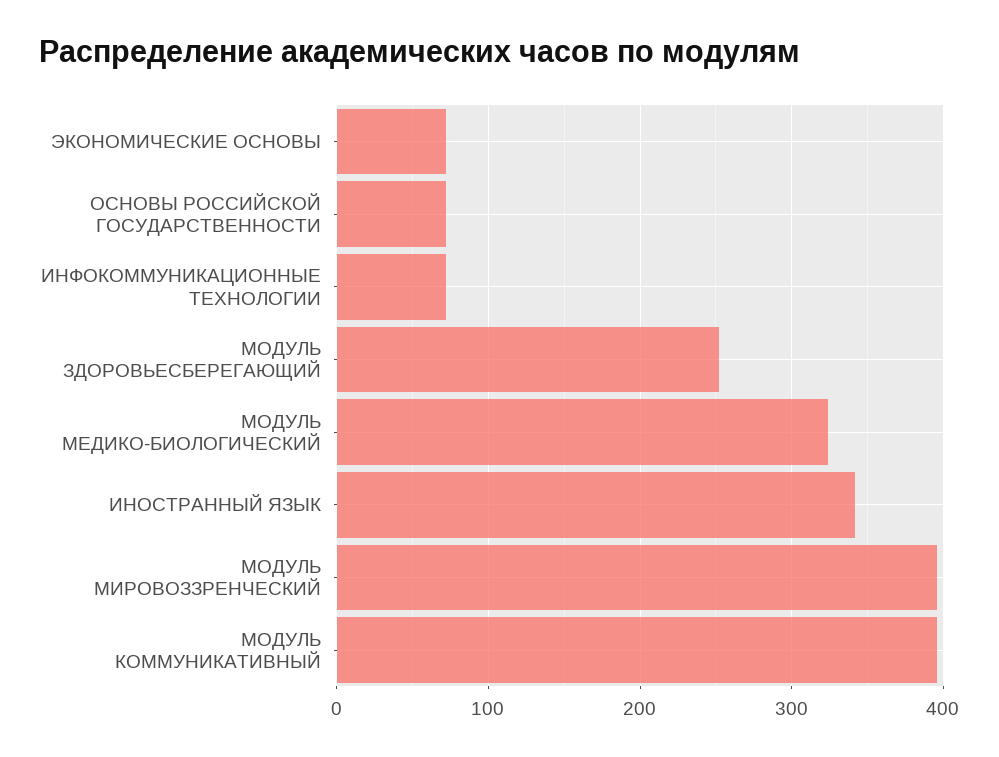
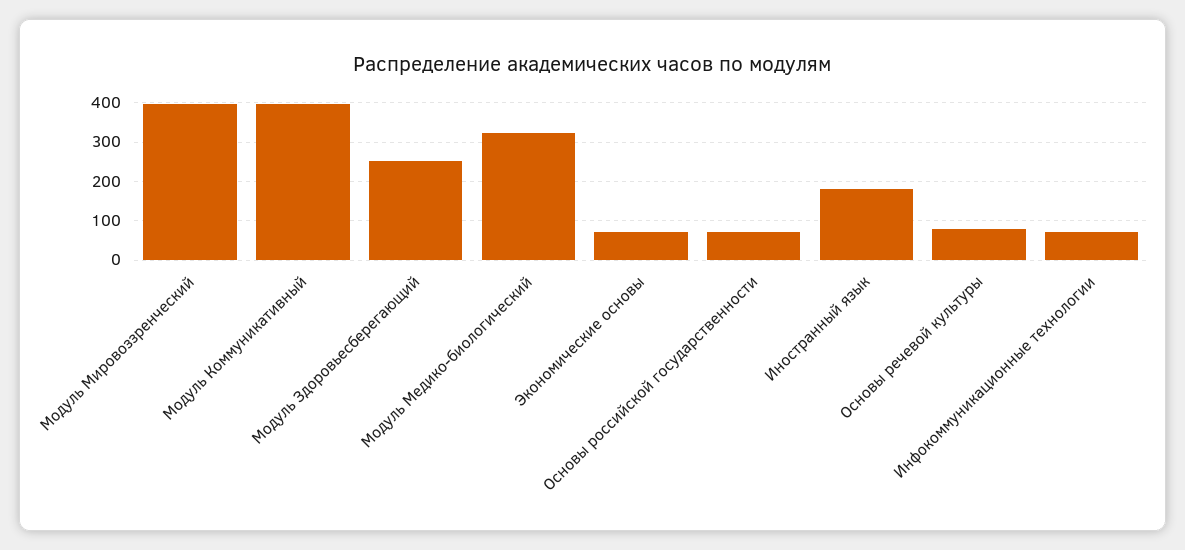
ИНОСТРАННЫЙ ЯЗЫК: 340 -> 180
Основы речевой культуры: none -> 80

